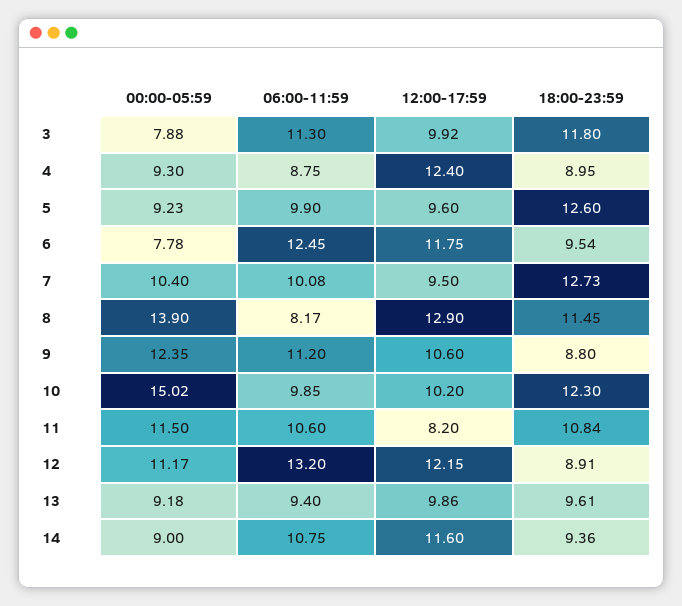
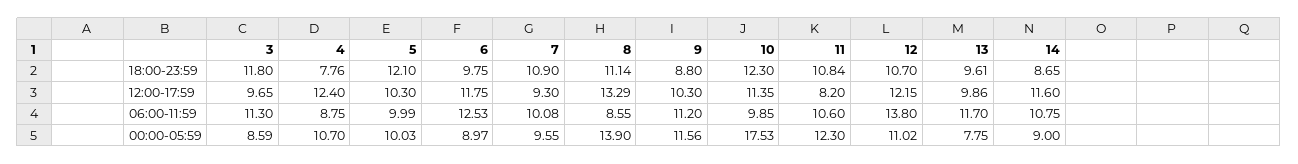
00:00-05:59, 3: 7.88 -> 8.59
12:00-17:59, 3: 9.92 -> 9.65
00:00-05:59, 4: 9.3 -> 10.7
18:00-23:59, 4: 8.95 -> 7.76
00:00-05:59, 5: 9.23 -> 10.03
06:00-11:59, 5: 9.9 -> 9.99
12:00-17:59, 5: 9.6 -> 10.3
18:00-23:59, 5: 12.6 -> 12.1
00:00-05:59, 6: 7.78 -> 8.97
06:00-11:59, 6: 12.45 -> 12.53
18:00-23:59, 6: 9.54 -> 9.75
00:00-05:59, 7: 10.4 -> 9.55
12:00-17:59, 7: 9.5 -> 9.3
18:00-23:59, 7: 12.73 -> 10.9
06:00-11:59, 8: 8.17 -> 8.55
12:00-17:59, 8: 12.9 -> 13.29
18:00-23:59, 8: 11.45 -> 11.14
00:00-05:59, 9: 12.35 -> 11.56
12:00-17:59, 9: 10.6 -> 10.3
00:00-05:59, 10: 15.02 -> 17.53
12:00-17:59, 10: 10.2 -> 11.35
00:00-05:59, 11: 11.5 -> 12.3
00:00-05:59, 12: 11.17 -> 11.02
06:00-11:59, 12: 13.2 -> 13.8
18:00-23:59, 12: 8.91 -> 10.7
00:00-05:59, 13: 9.18 -> 7.75
06:00-11:59, 13: 9.4 -> 11.7
18:00-23:59, 14: 9.36 -> 8.65

